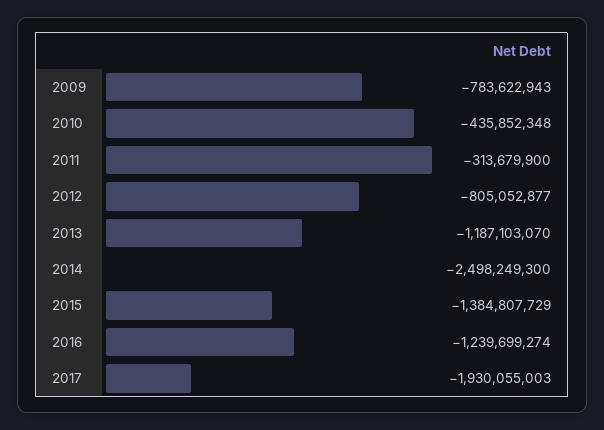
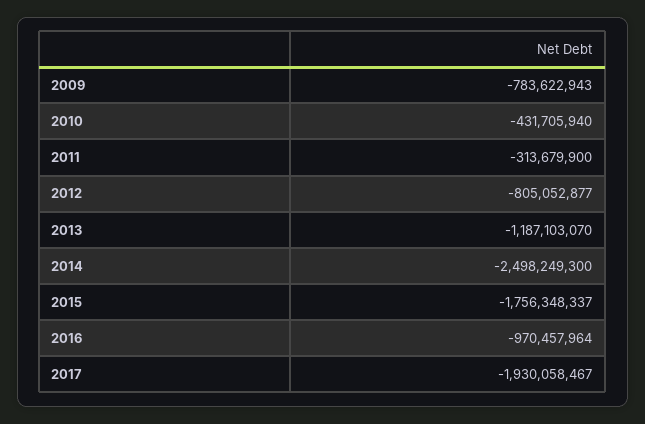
2010: -435852348 -> -431705940
2015: -1384807729 -> -1756348337
2016: -1239699274 -> -970457964
2017: -1930055003 -> -1930058467

